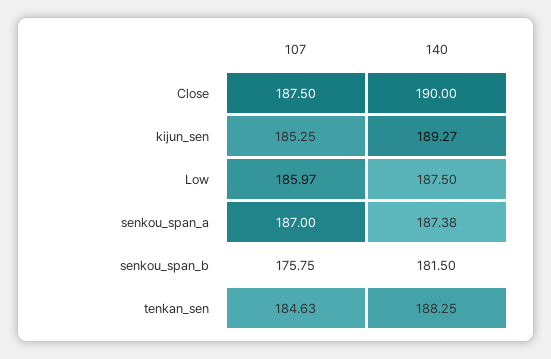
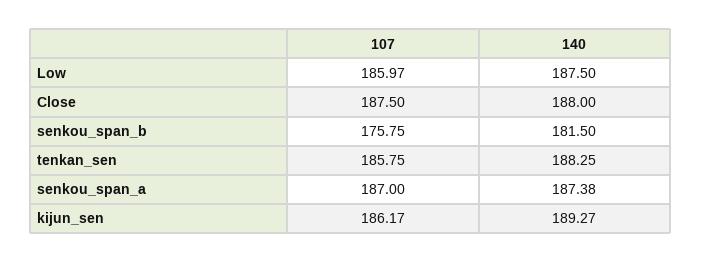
140, Close: 190 -> 188
107, kijun_sen: 185.25 -> 186.17
107, tenkan_sen: 184.63 -> 185.75

